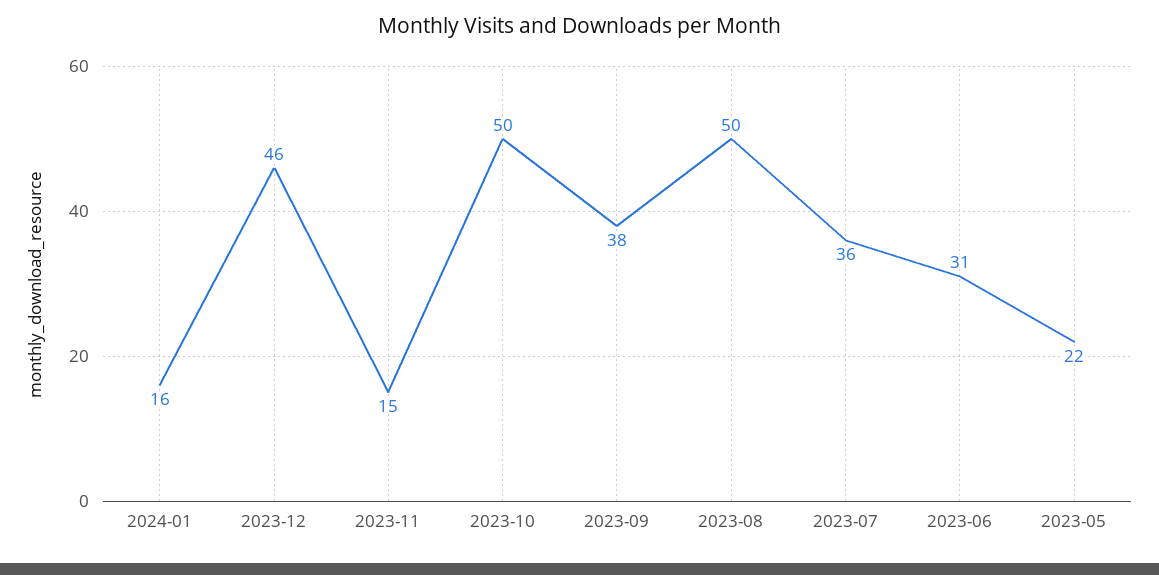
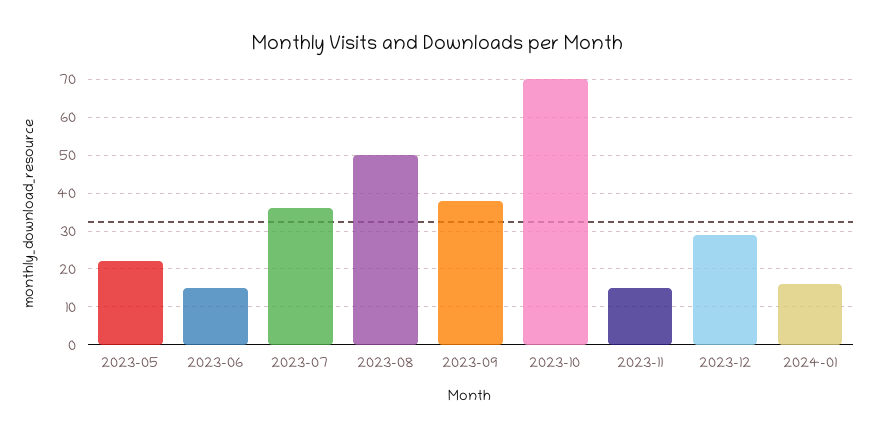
2023-12: 46 -> 30
2023-10: 50 -> 70
2023-06: 31 -> 15

